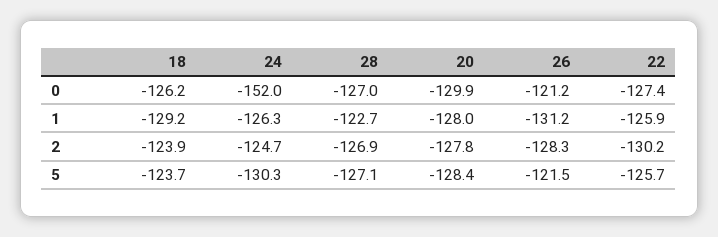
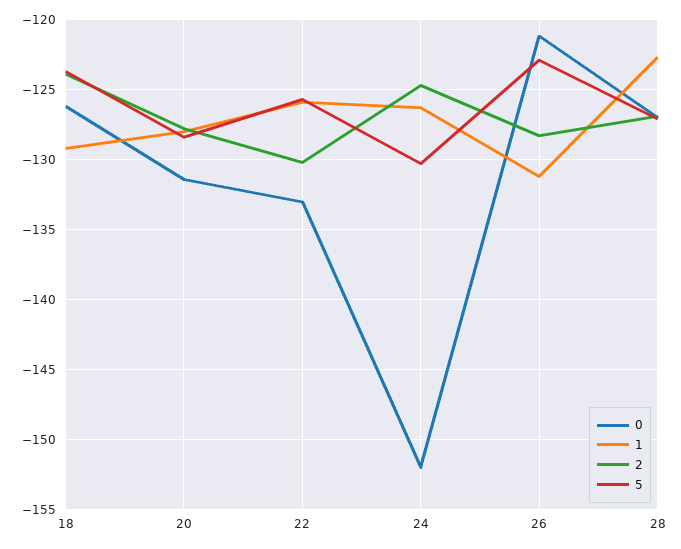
0, 20: -129.9 -> -131.5
0, 22: -127.4 -> -133
5, 26: -121.5 -> -123

